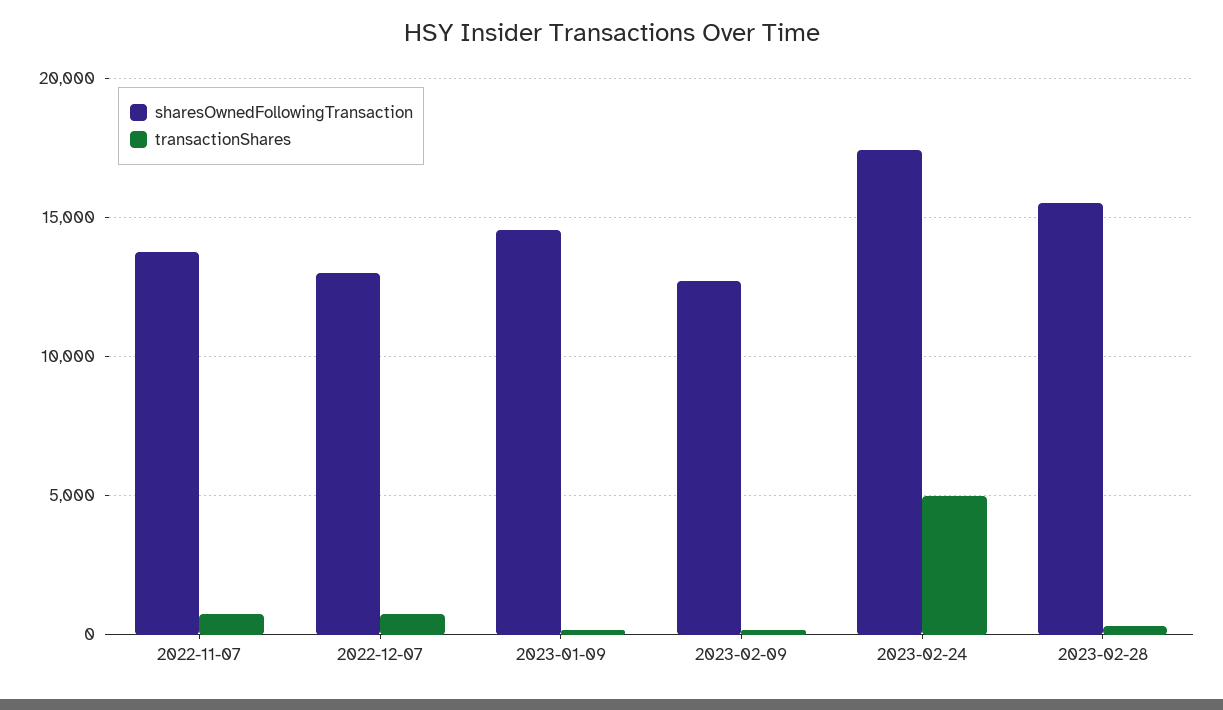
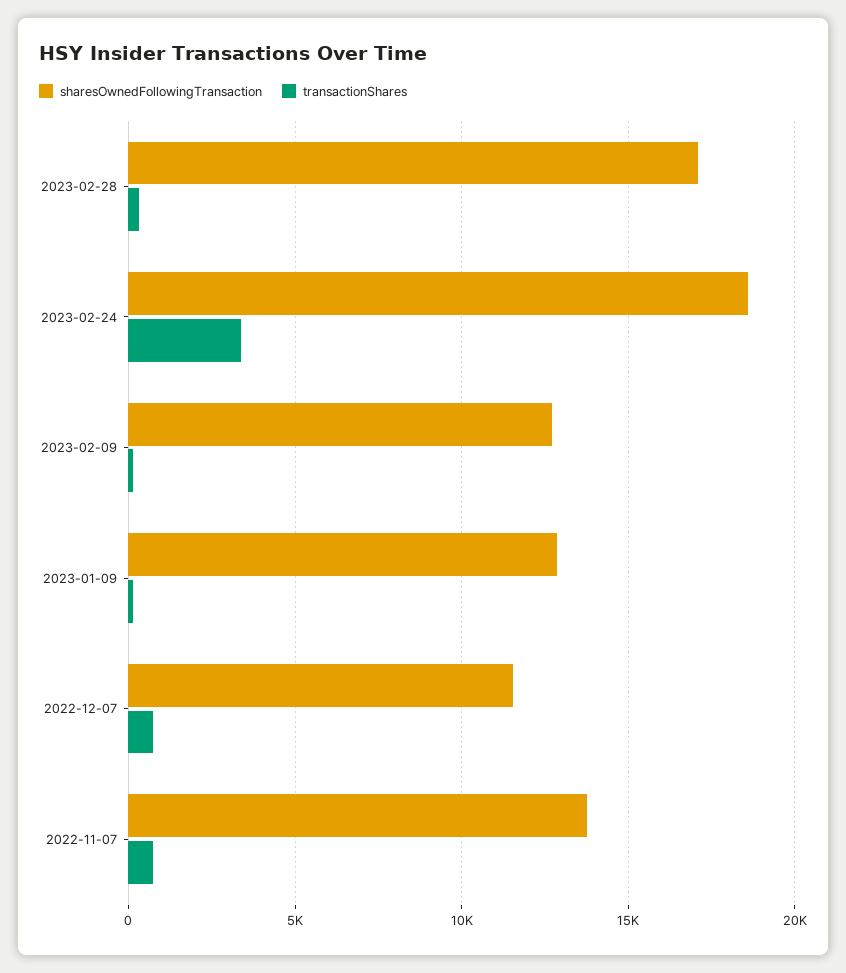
sharesOwnedFollowingTransaction, 2022-12-07: 13000 -> 11500
sharesOwnedFollowingTransaction, 2023-01-09: 14500 -> 13000
sharesOwnedFollowingTransaction, 2023-02-24: 17500 -> 18500
transactionShares, 2023-02-24: 5000 -> 3500
sharesOwnedFollowingTransaction, 2023-02-28: 15500 -> 17000

